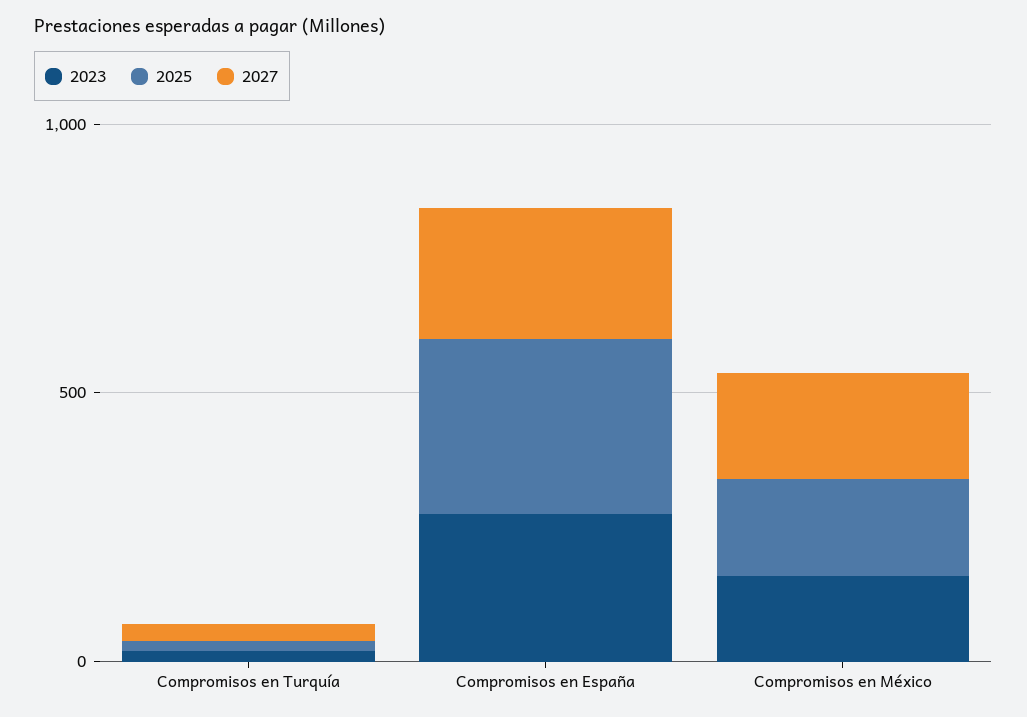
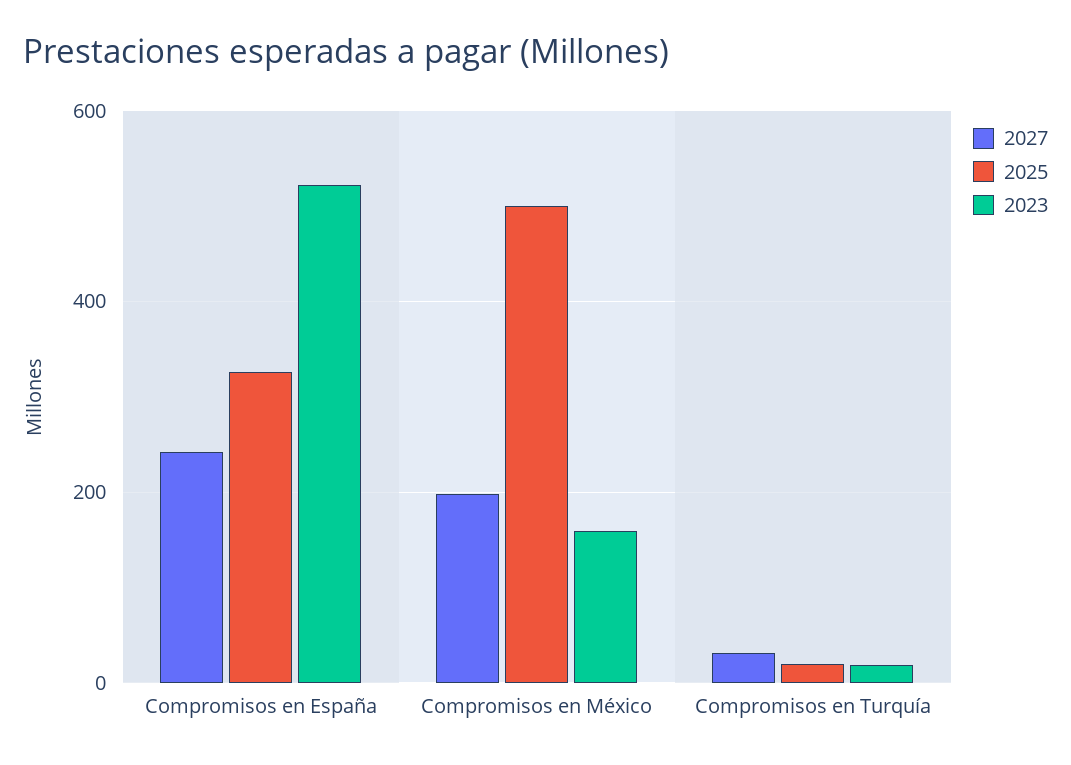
2023, Compromisos en España: 300 -> 520
2025, Compromisos en México: 200 -> 500

